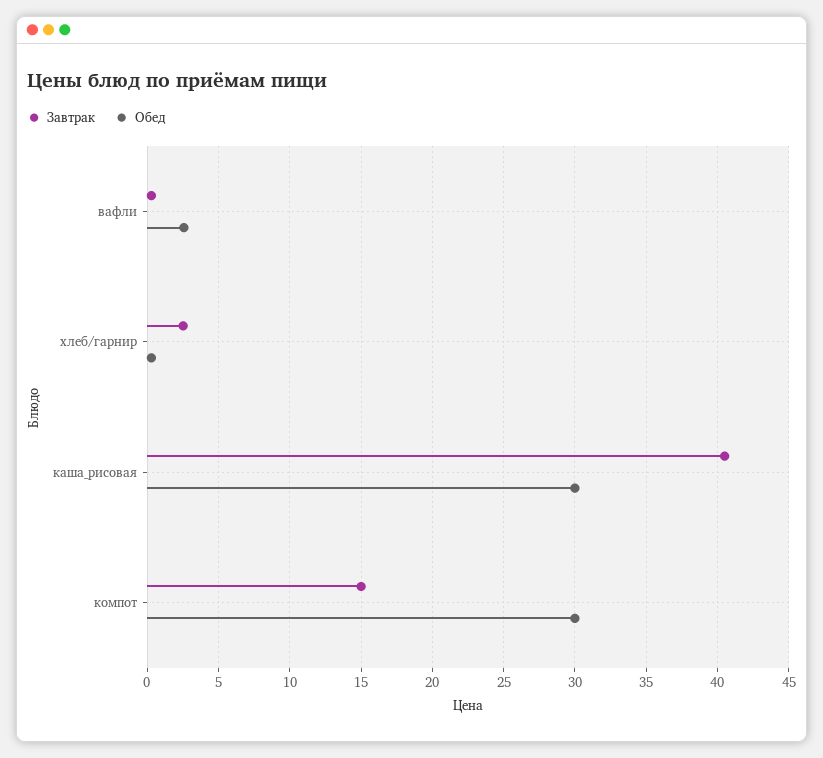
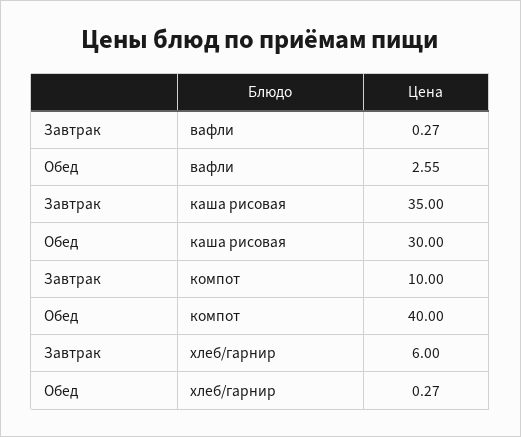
Завтрак, хлеб/гарнир: 2.5 -> 6
Завтрак, каша_рисовая: 40.5 -> 35
Завтрак, компот: 15 -> 10
Обед, компот: 30 -> 40

